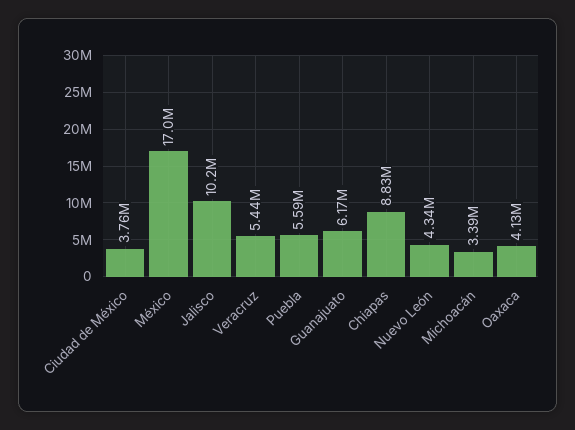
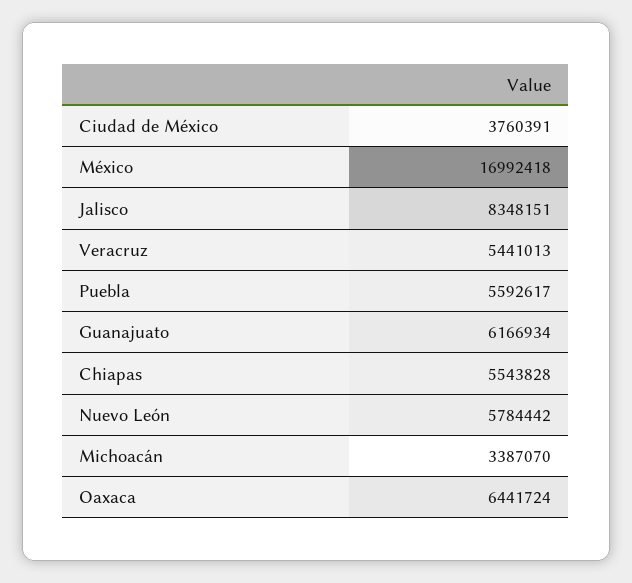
Jalisco: 10200000 -> 8348151
Chiapas: 8830000 -> 5543828
Nuevo León: 4340000 -> 5784442
Oaxaca: 4130000 -> 6441724

